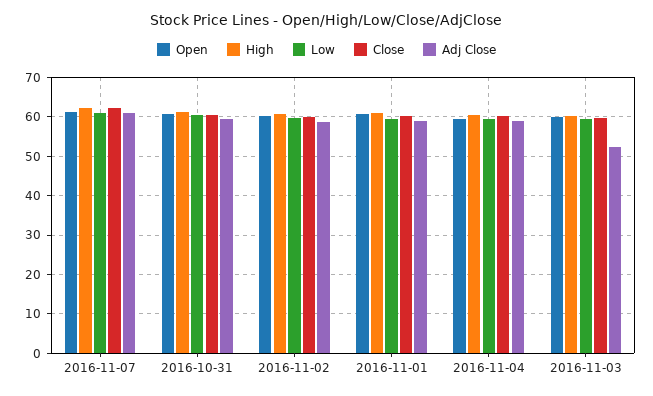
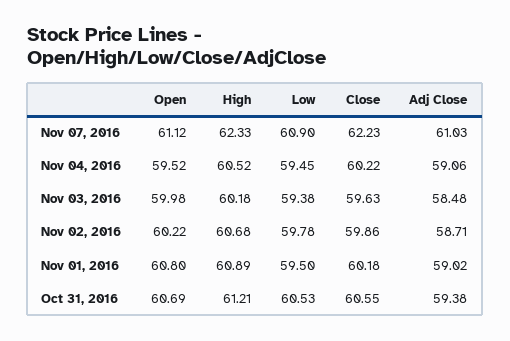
Adj Close, 2016-11-03: 52 -> 58.48

